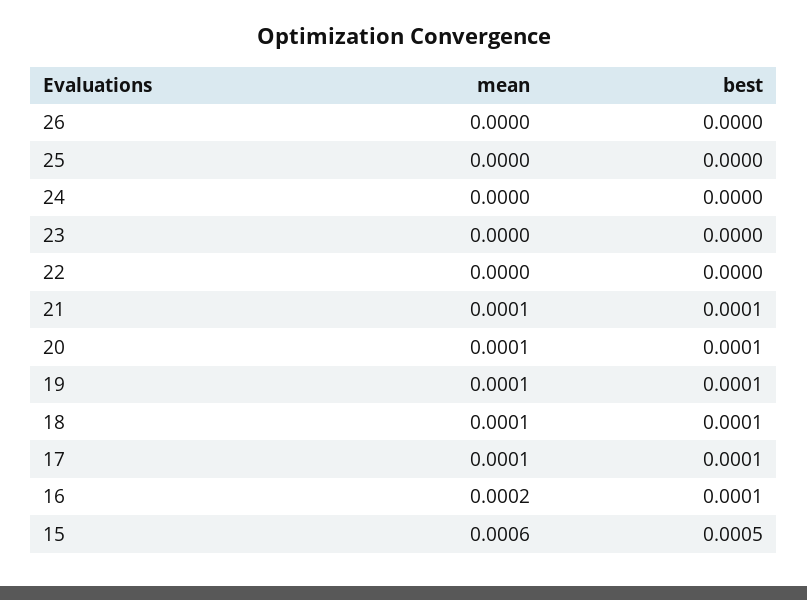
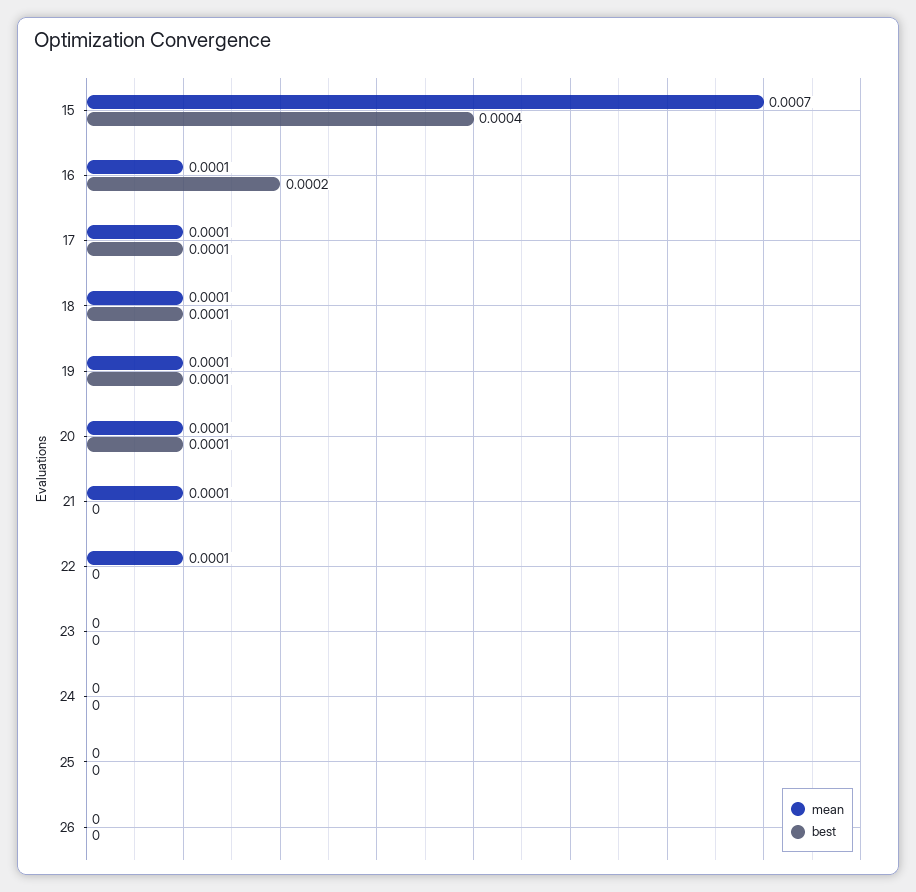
mean, 22: 0 -> 0.0001
best, 21: 0.0001 -> 0
mean, 16: 0.0002 -> 0.0001
best, 16: 0.0001 -> 0.0002
mean, 15: 0.0006 -> 0.0007
best, 15: 0.0005 -> 0.0004

